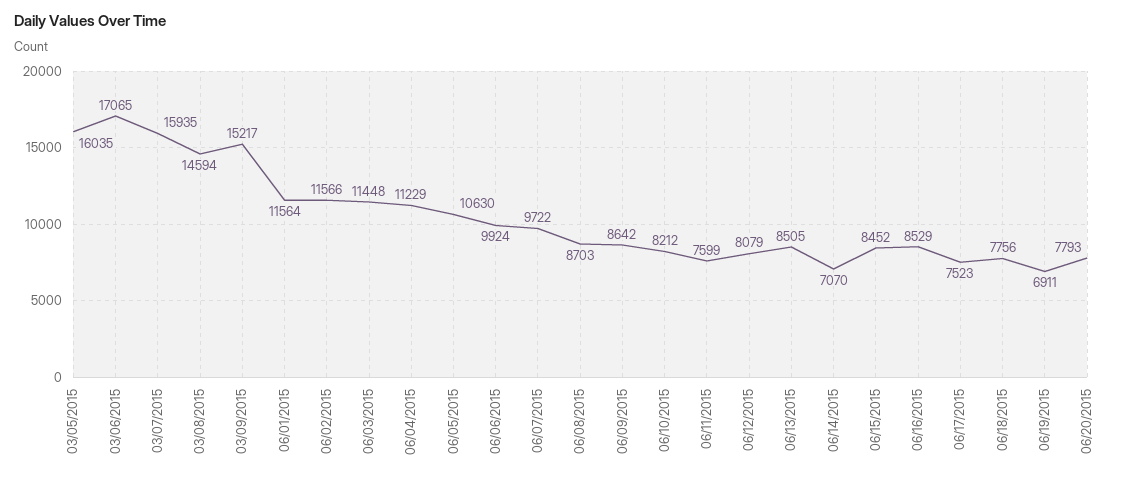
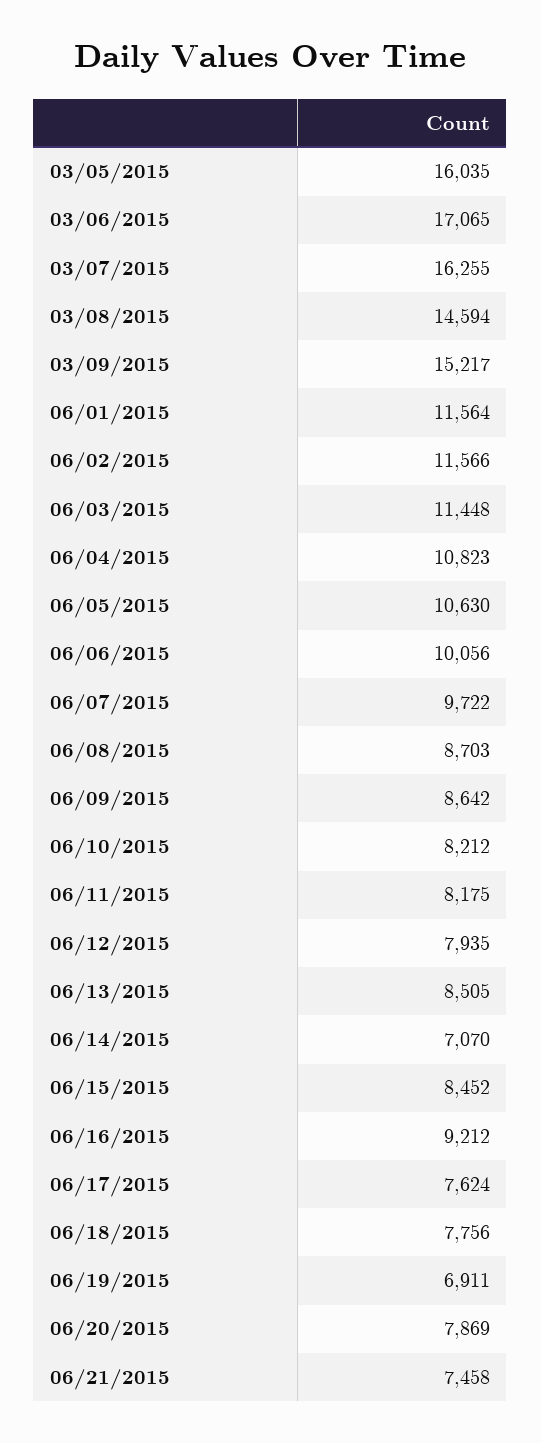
03/07/2015: 15935 -> 16255
06/04/2015: 11229 -> 10823
06/06/2015: 9924 -> 10056
06/11/2015: 7599 -> 8175
06/12/2015: 8079 -> 7935
06/16/2015: 8529 -> 9212
06/17/2015: 7523 -> 7624
06/20/2015: 7793 -> 7869
06/21/2015: none -> 7458

